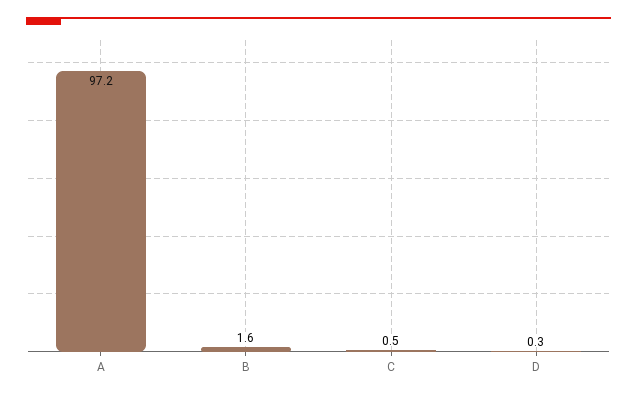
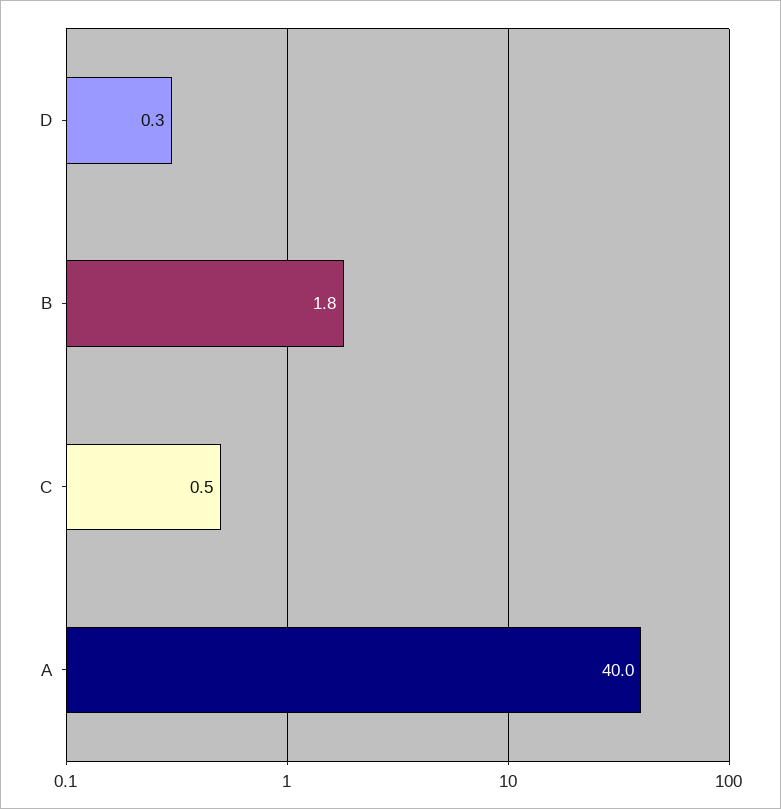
A: 97.2 -> 40
B: 1.6 -> 1.8

